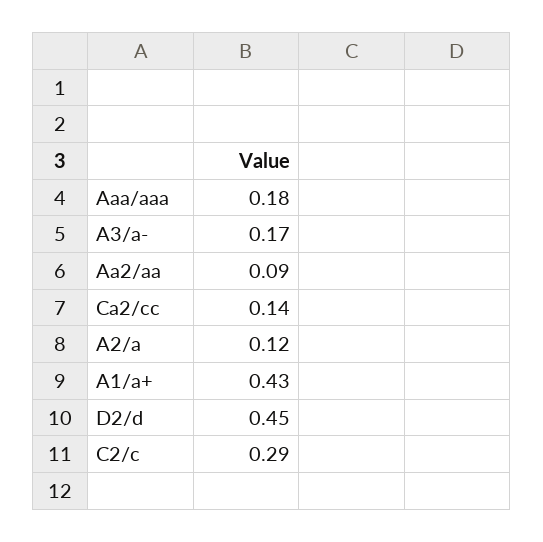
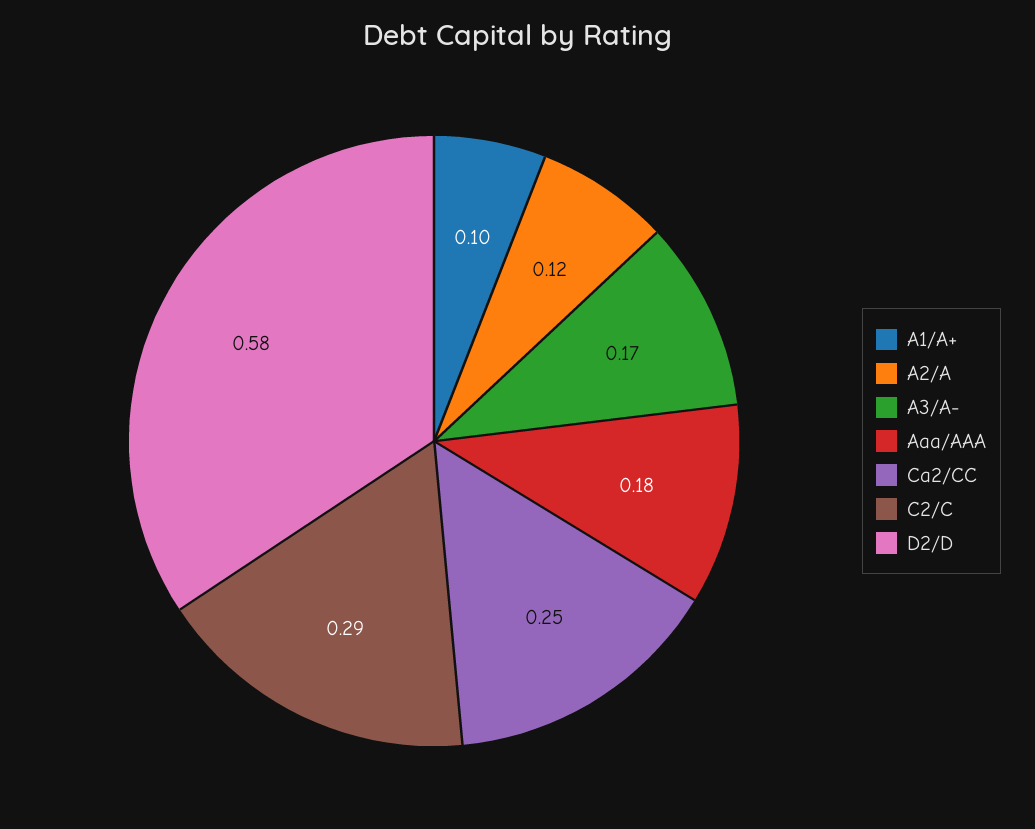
Aa2/aa: 0.09 -> none
Ca2/cc: 0.14 -> 0.25
A1/a+: 0.43 -> 0.1
D2/d: 0.45 -> 0.58

